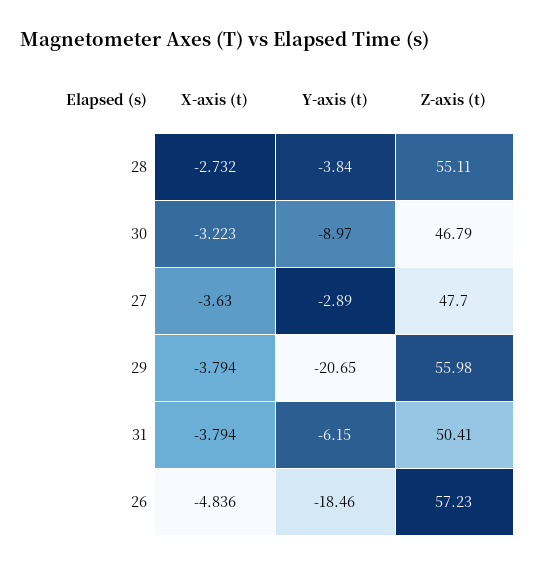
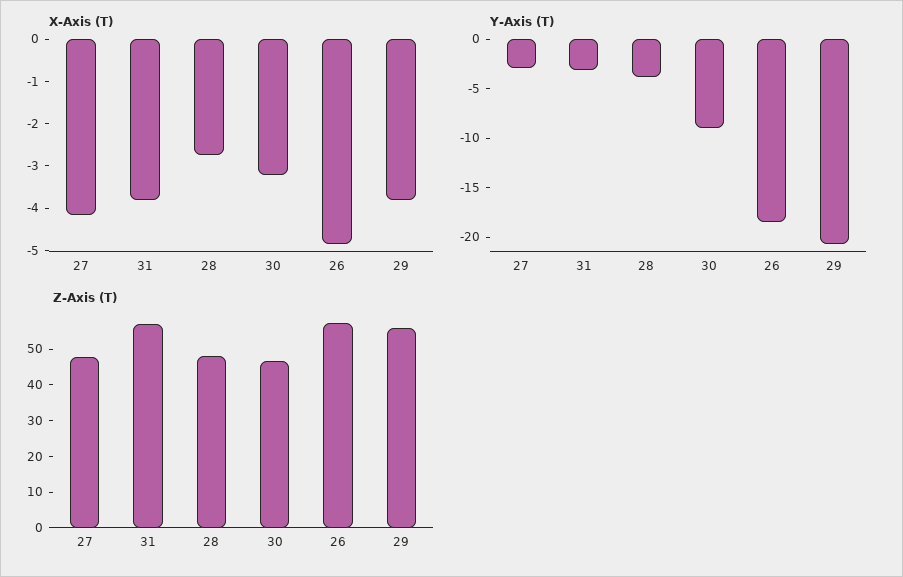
Z-axis (t), 28: 55.11 -> 47.5
X-axis (t), 27: -3.63 -> -4.2
Y-axis (t), 31: -6.15 -> -3
Z-axis (t), 31: 50.41 -> 57.5

